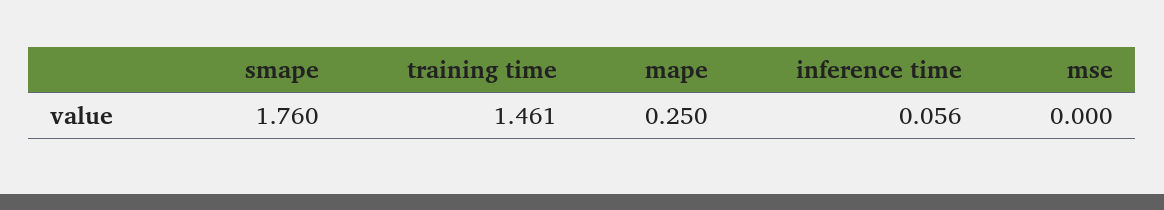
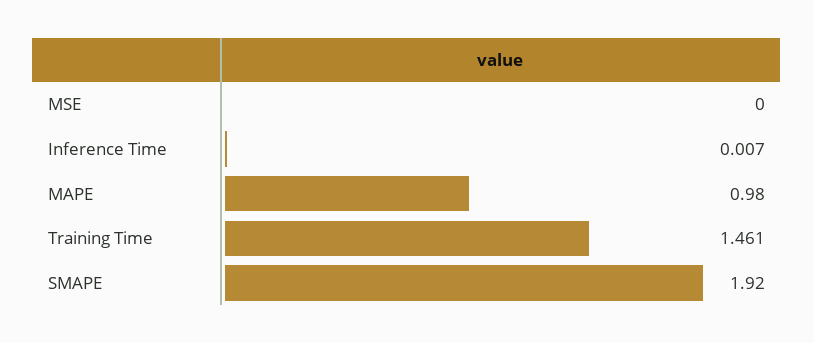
smape: 1.76 -> 1.92
mape: 0.25 -> 0.98
inference time: 0.056 -> 0.007

